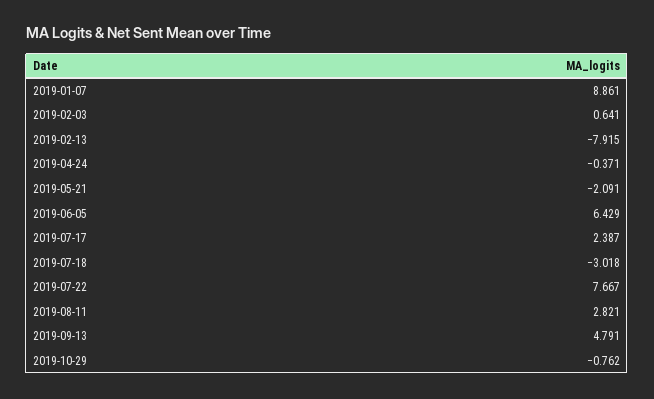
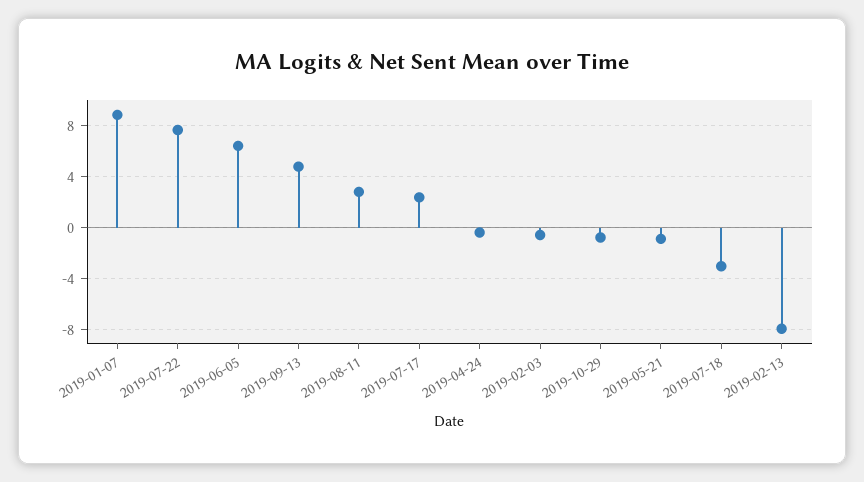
2019-02-03: 0.641 -> -0.5
2019-05-21: -2.091 -> -1

